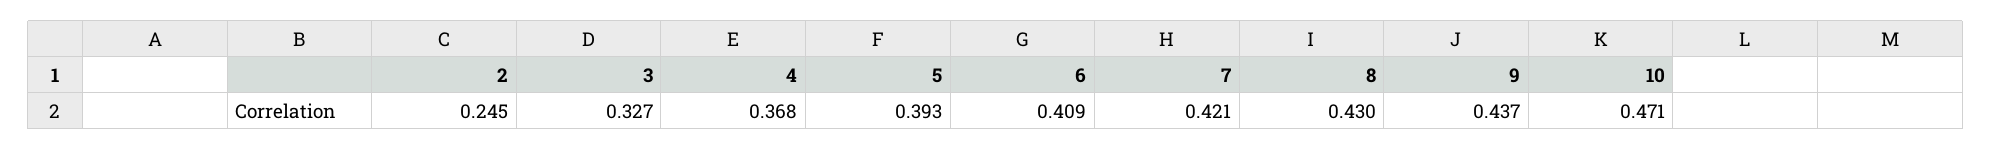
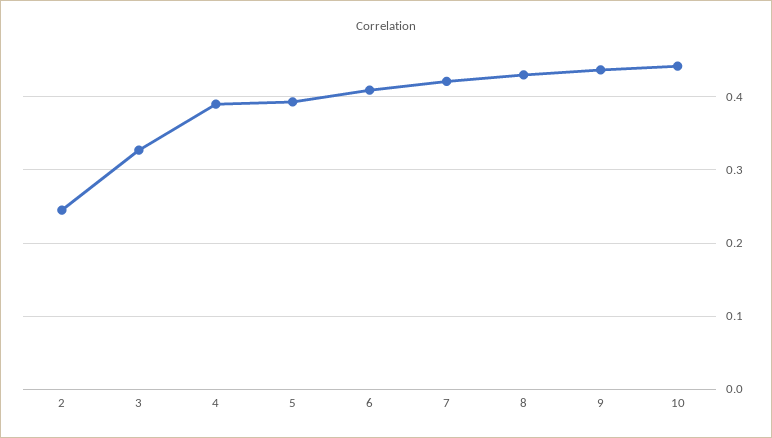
4: 0.368 -> 0.39
10: 0.471 -> 0.44

